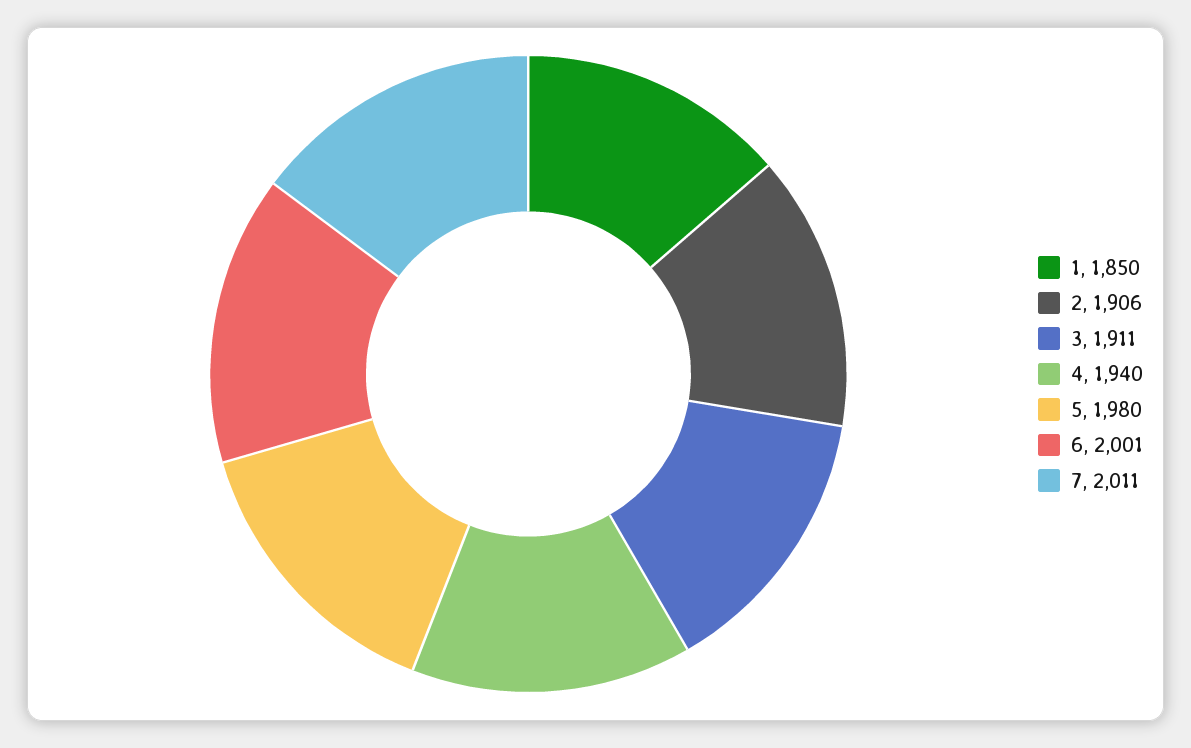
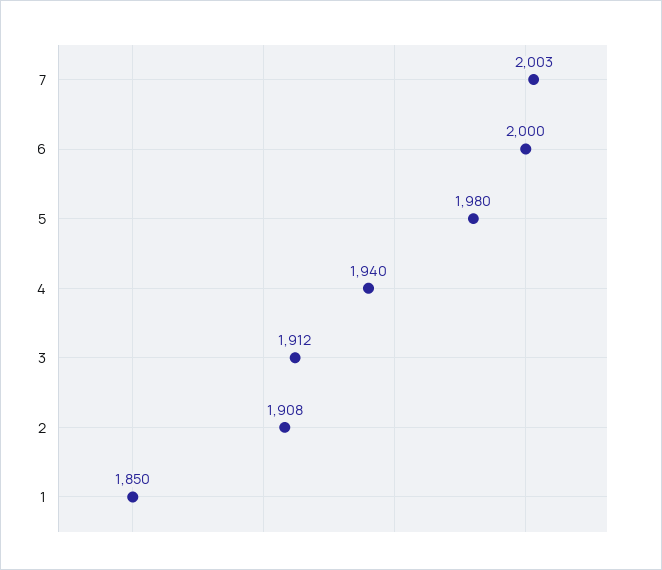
2: 1906 -> 1908
3: 1911 -> 1912
6: 2001 -> 2000
7: 2011 -> 2003

